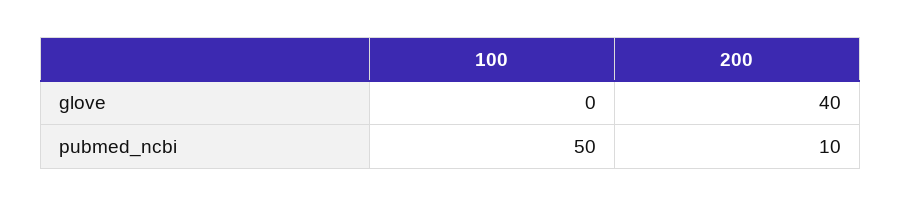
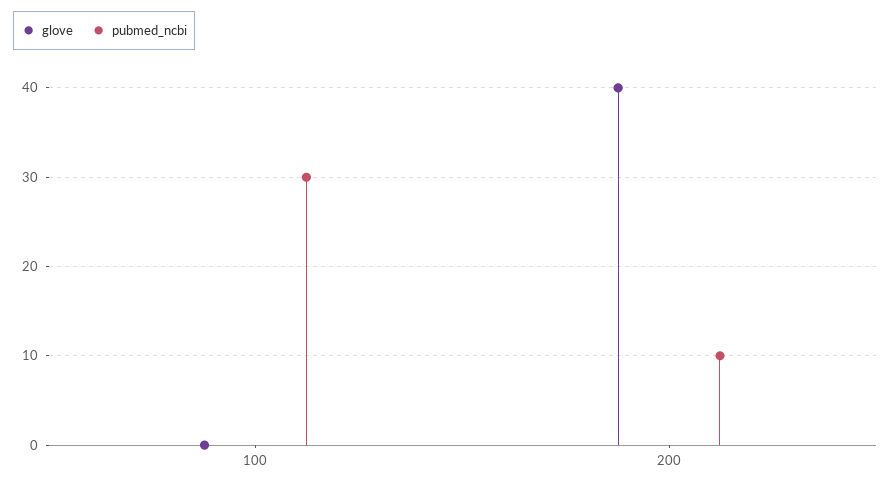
pubmed_ncbi, 100: 50 -> 30

